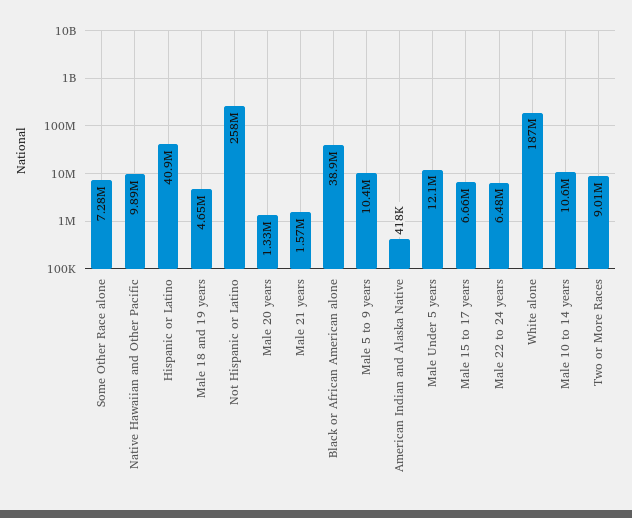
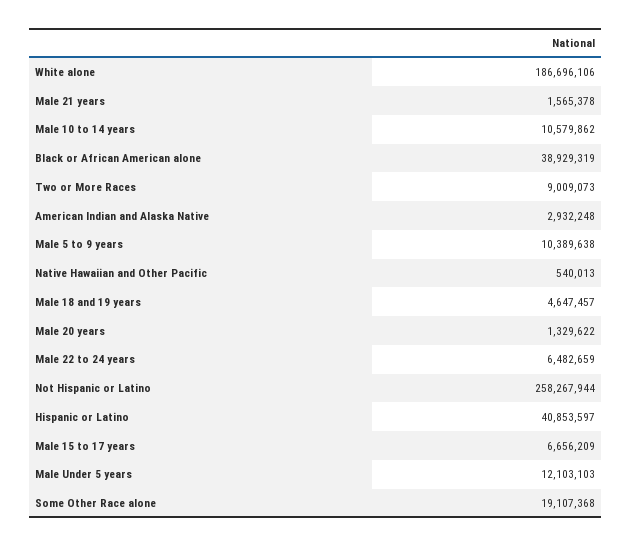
Some Other Race alone: 7280000 -> 19107368
Native Hawaiian and Other Pacific: 9890000 -> 540013
American Indian and Alaska Native: 418000 -> 2932248

